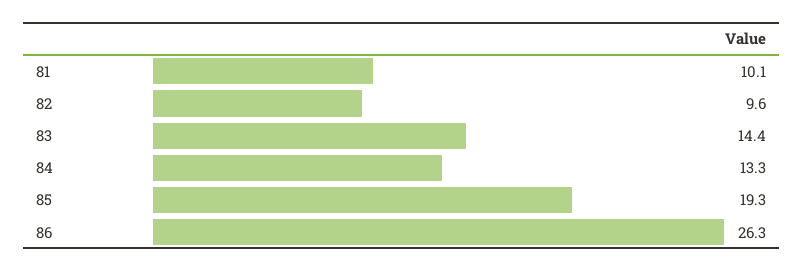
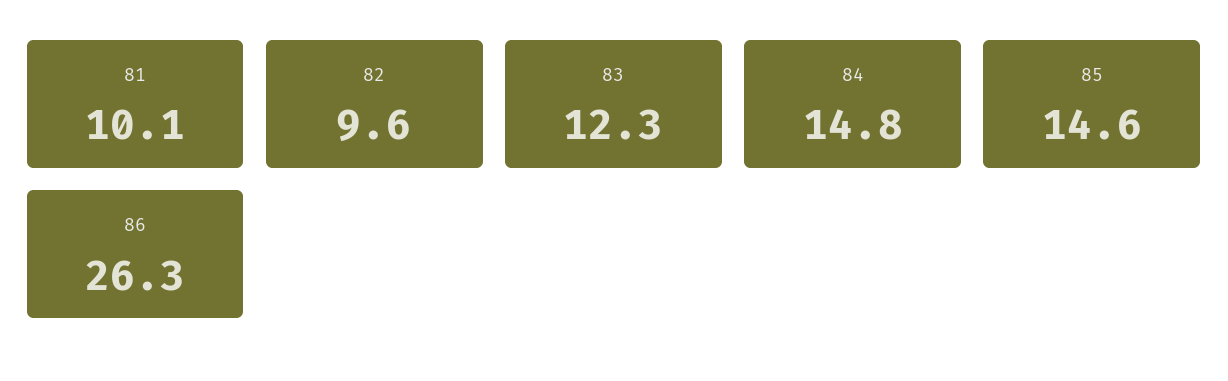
83: 14.4 -> 12.3
84: 13.3 -> 14.8
85: 19.3 -> 14.6

